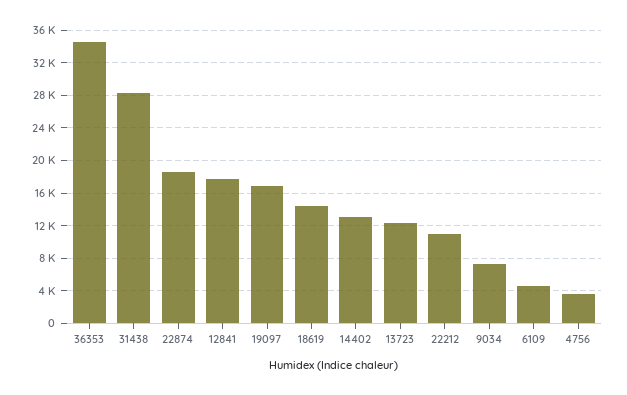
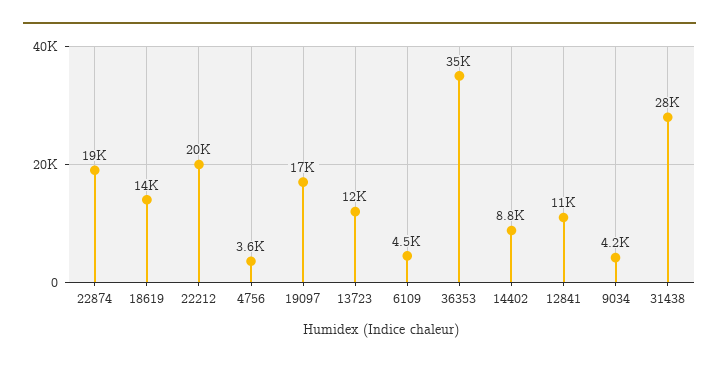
12841: 18000 -> 11000
14402: 13000 -> 8800
22212: 11000 -> 20000
9034: 7000 -> 4200

